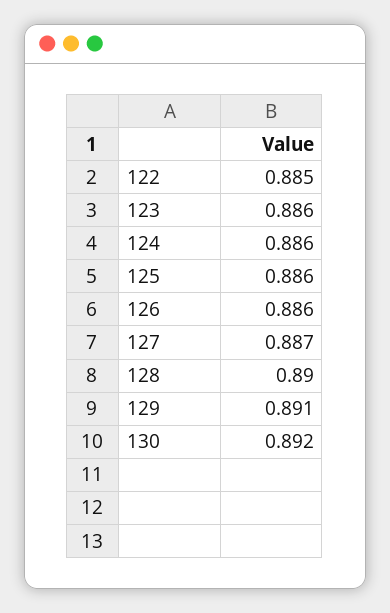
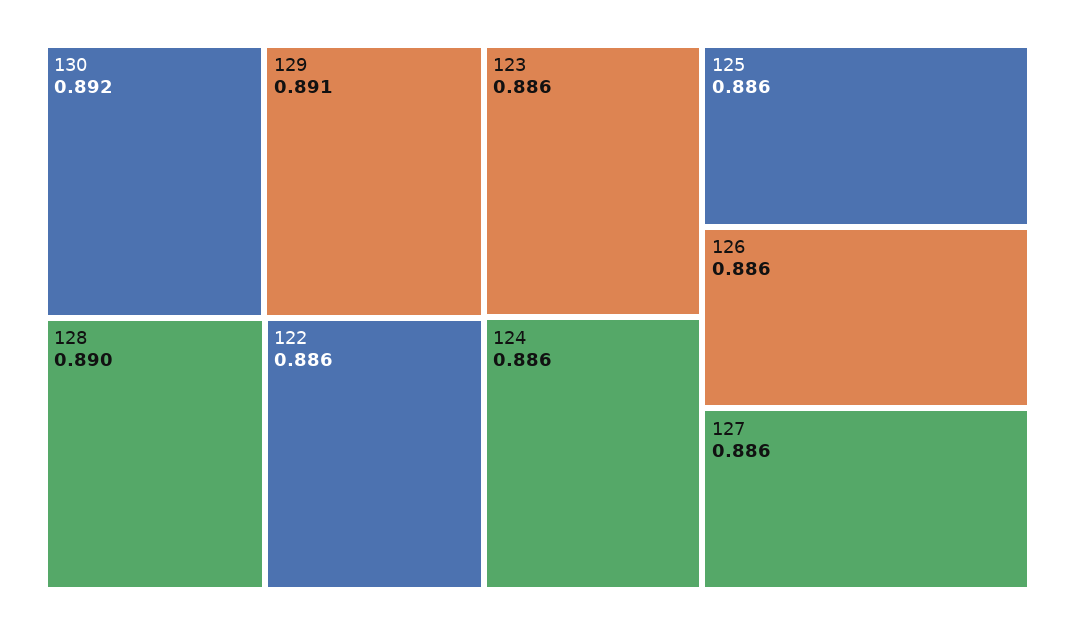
122: 0.885 -> 0.886
127: 0.887 -> 0.886

